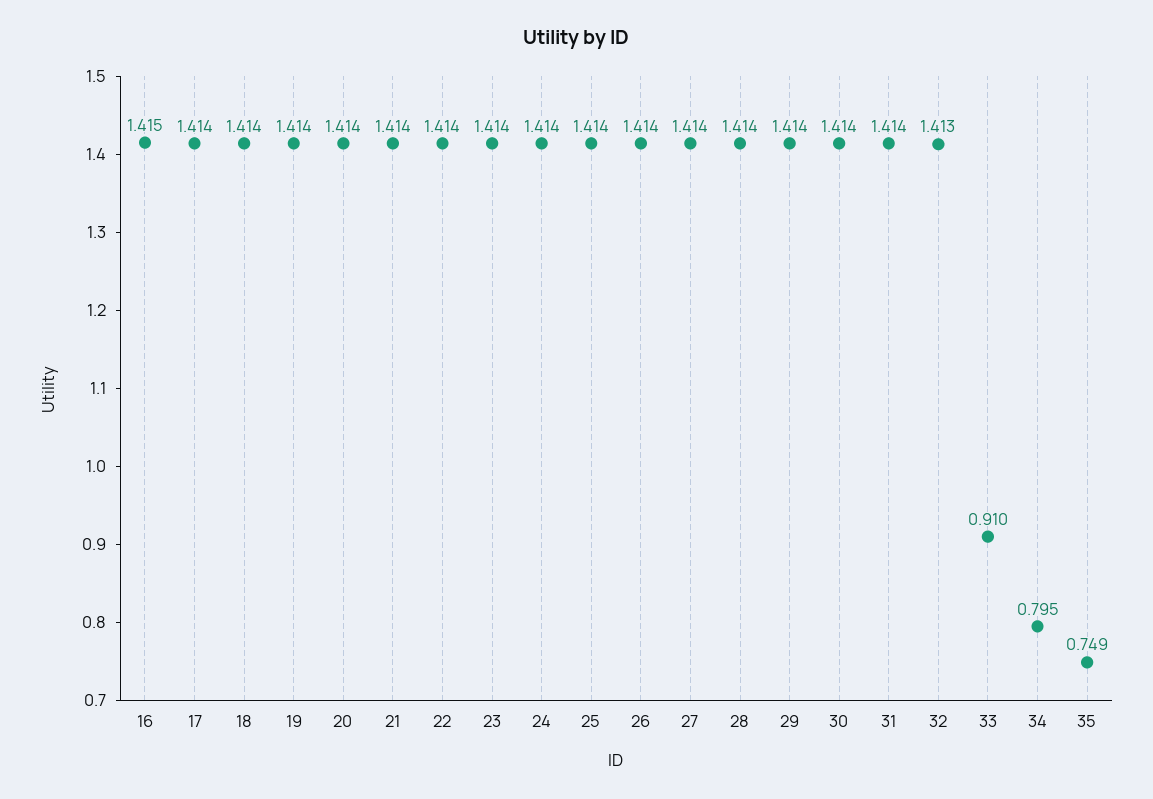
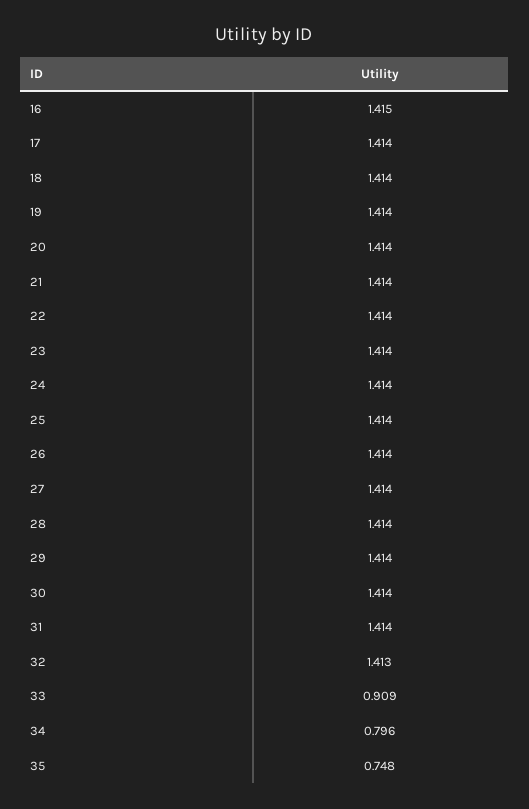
33: 0.91 -> 0.909
34: 0.795 -> 0.796
35: 0.749 -> 0.748

